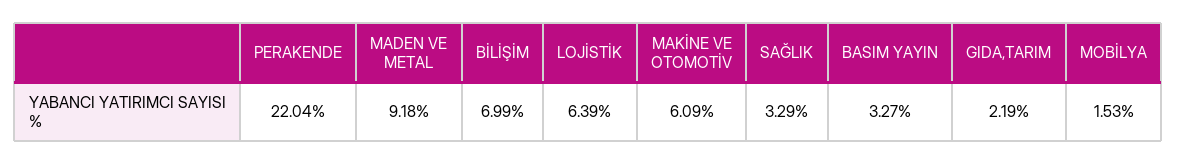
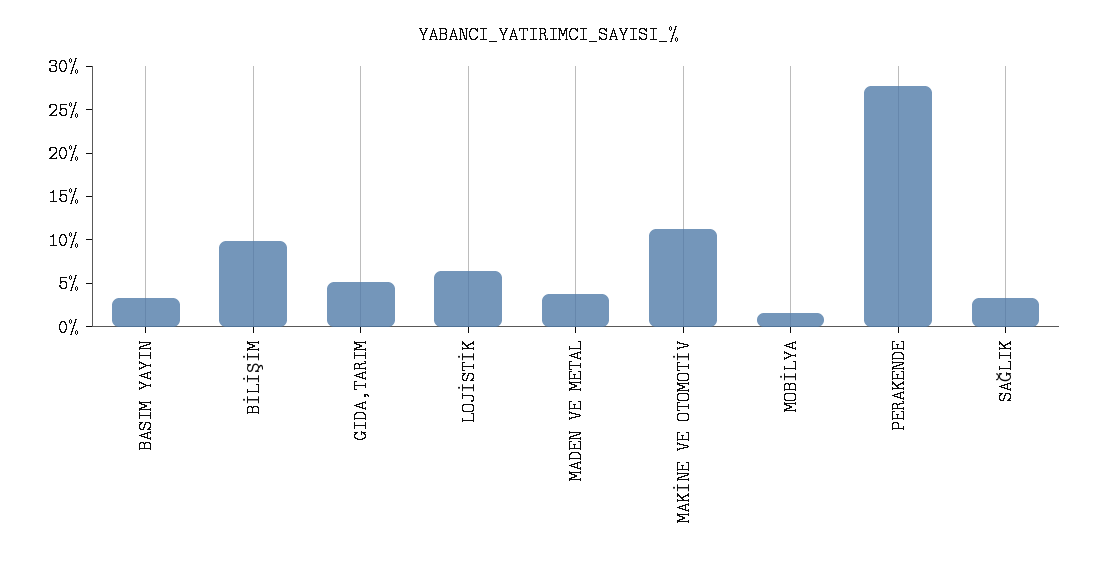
PERAKENDE: 22.04 -> 28
MADEN VE METAL: 9.18 -> 4
BİLİŞİM: 6.99 -> 10
MAKİNE VE OTOMOTİV: 6.09 -> 11
GIDA,TARIM: 2.19 -> 5

